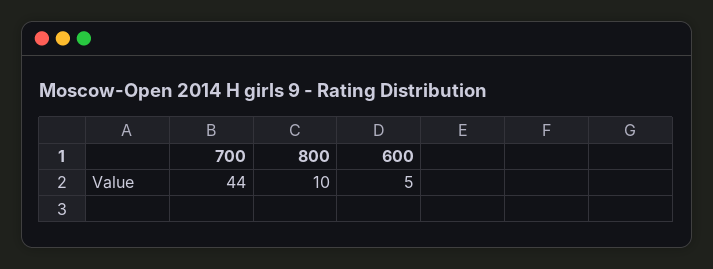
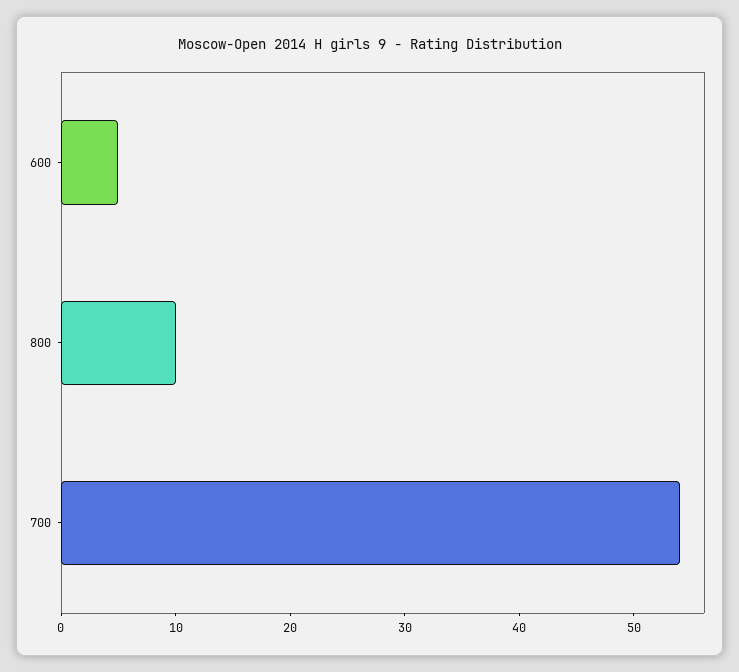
700: 44 -> 54

